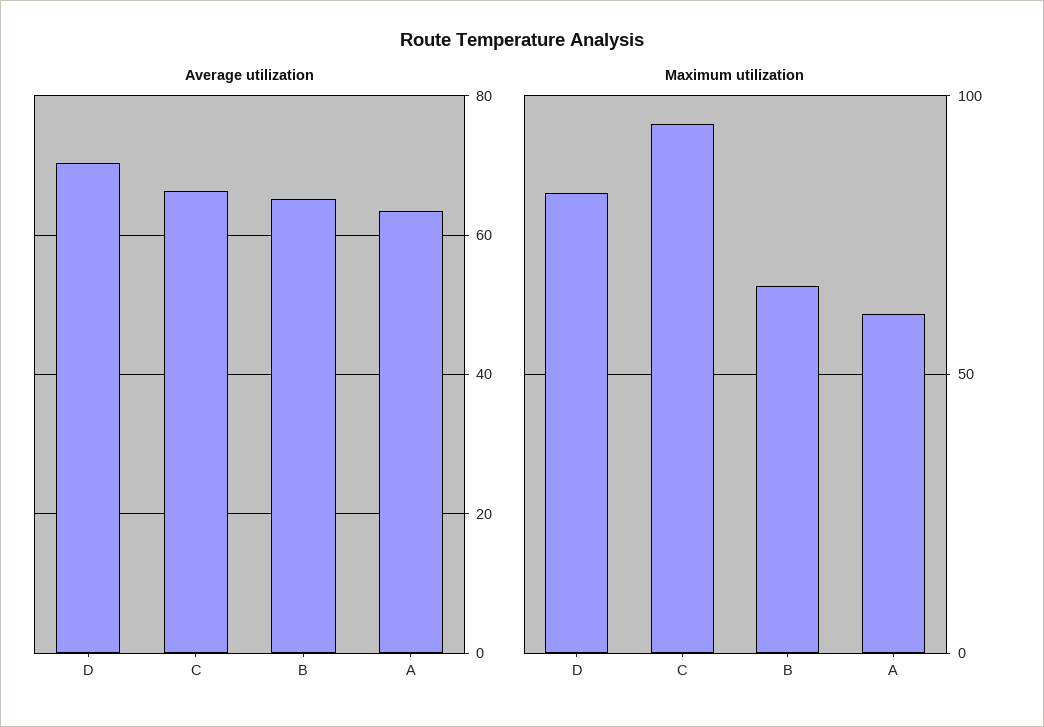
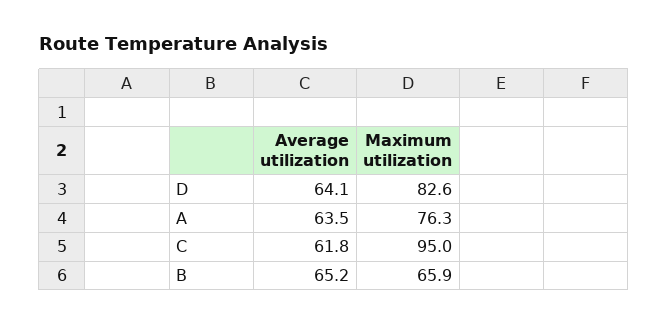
Average utilization, D: 70 -> 64.1
Average utilization, C: 66 -> 61.8
Maximum utilization, A: 60 -> 76.3

